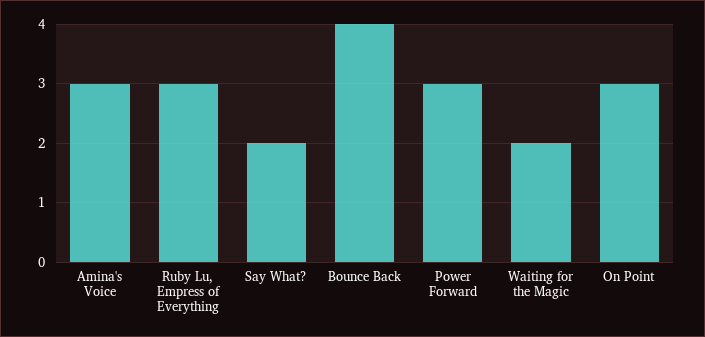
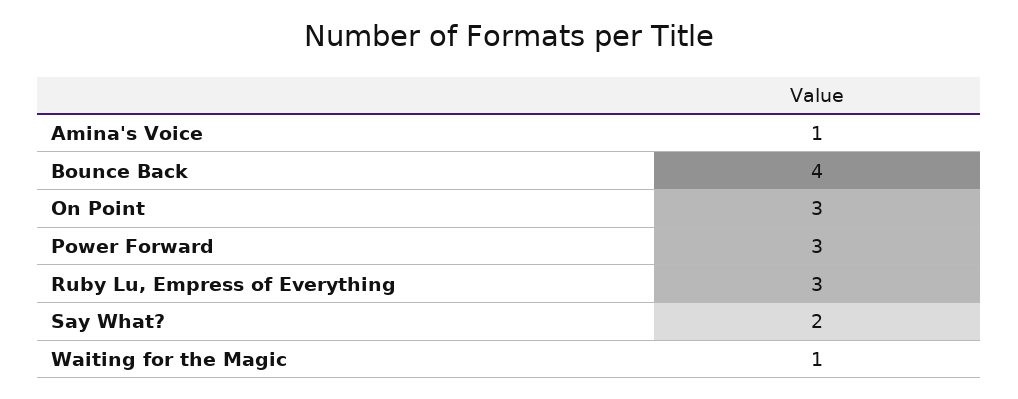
Amina's Voice: 3 -> 1
Waiting for the Magic: 2 -> 1

